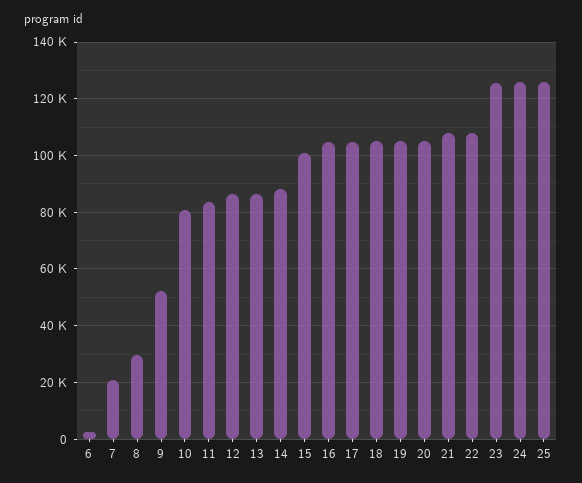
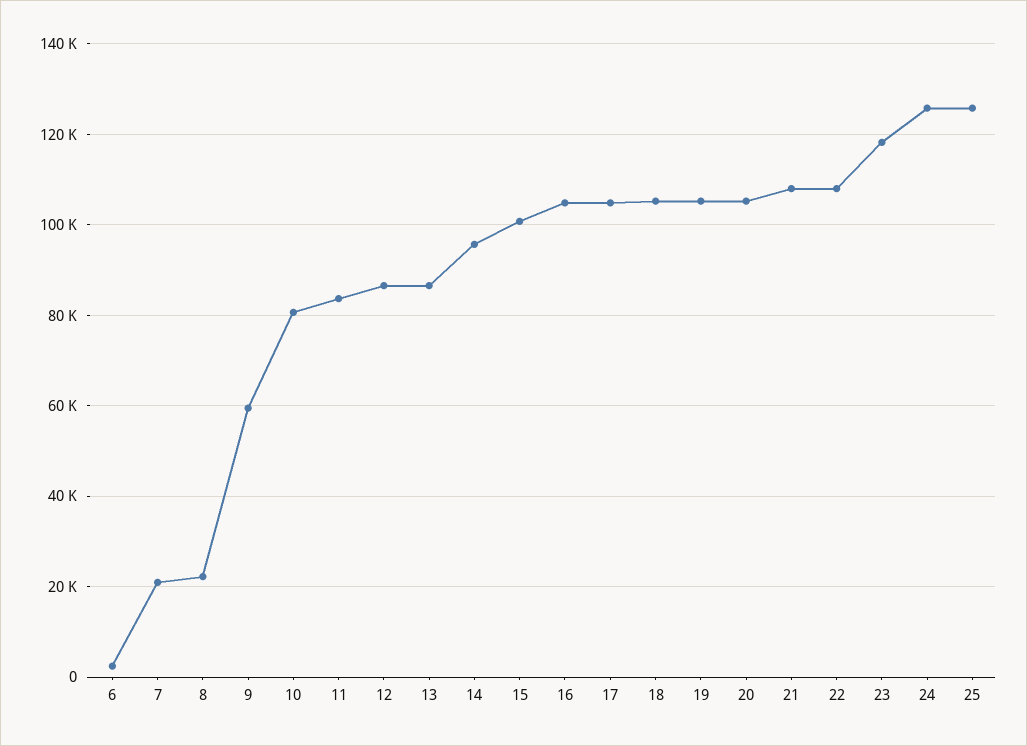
8: 30000 -> 22000
9: 52500 -> 60000
14: 87500 -> 96000
23: 125000 -> 118000

